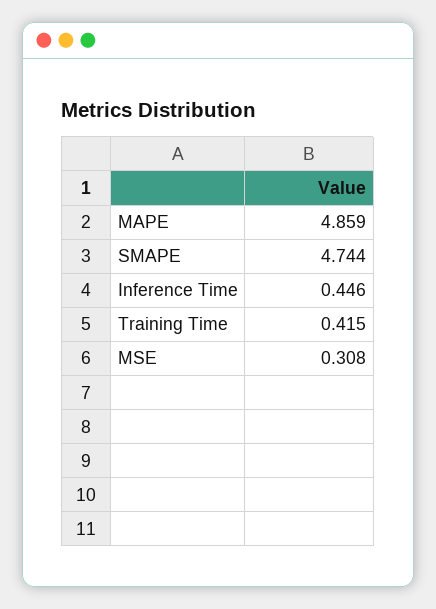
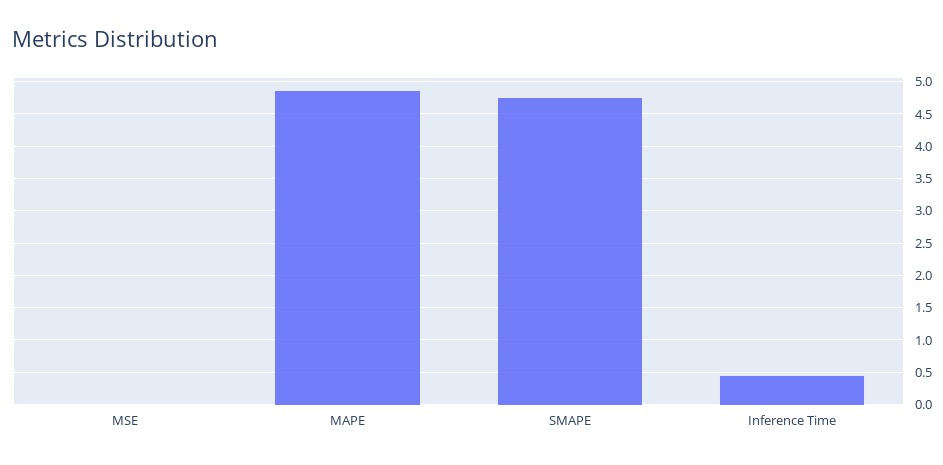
Training Time: 0.415 -> none
MSE: 0.308 -> 0

